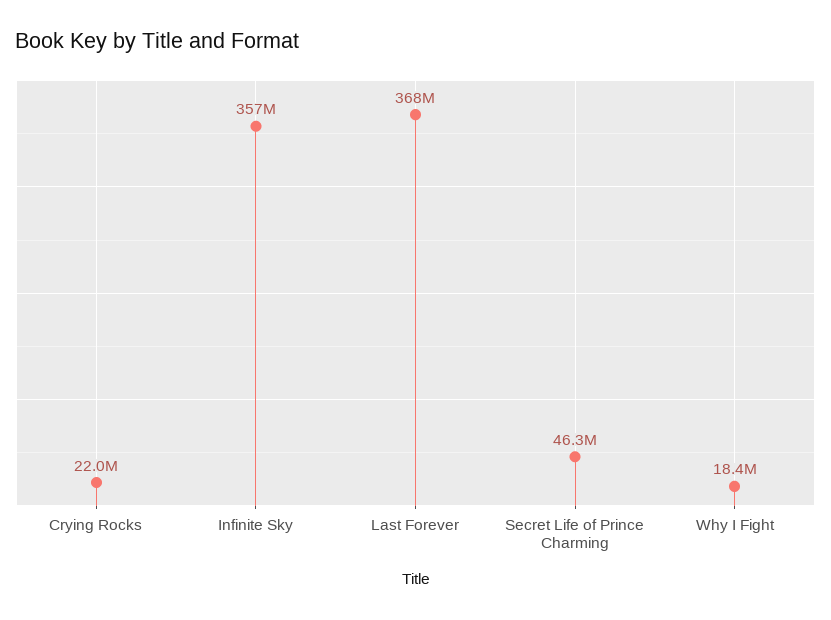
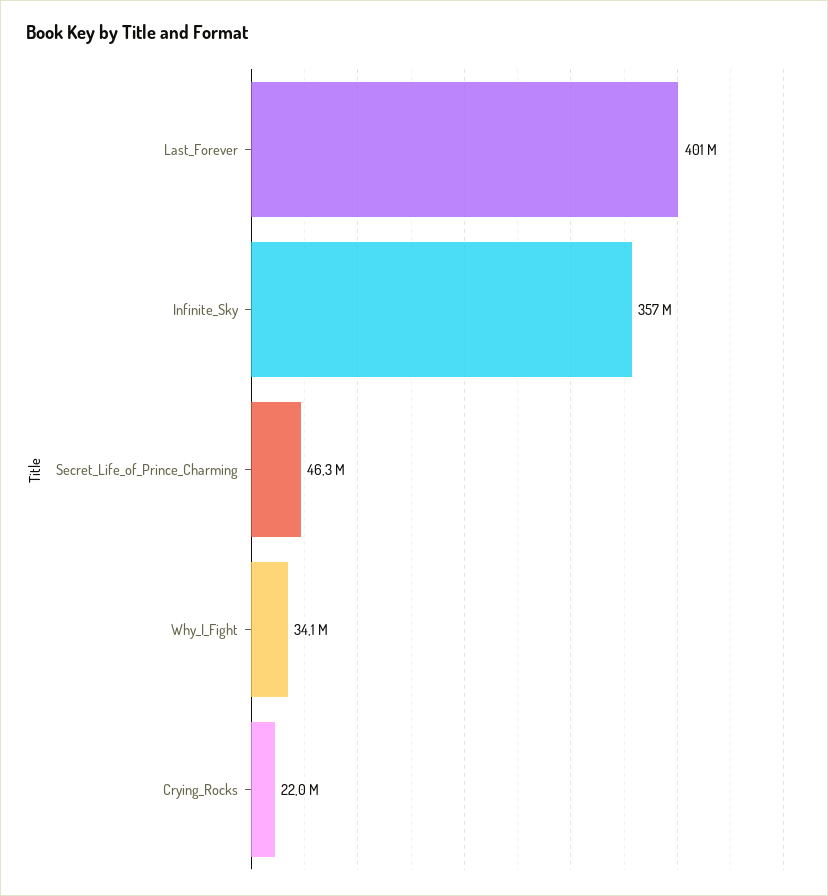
Last Forever: 368000000 -> 401000000
Why I Fight: 18400000 -> 34100000

